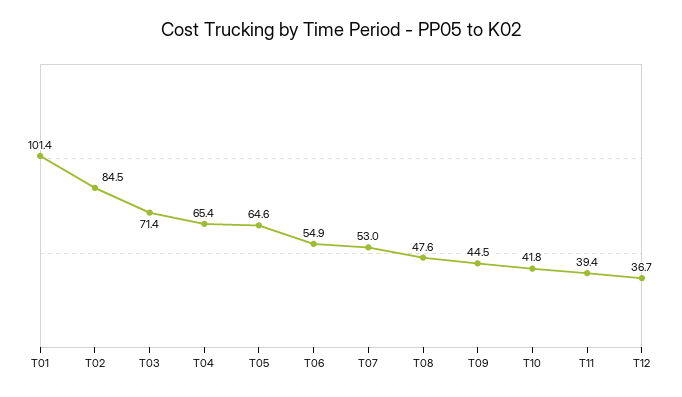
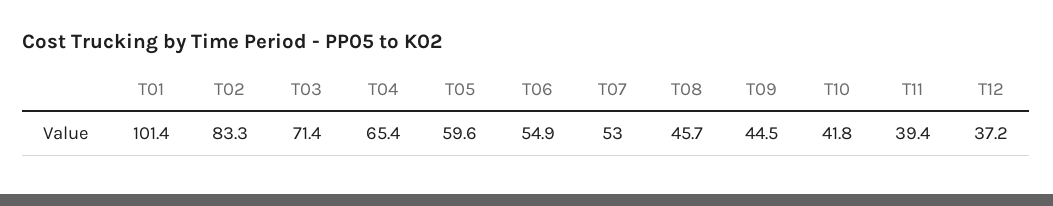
T02: 84.5 -> 83.3
T05: 64.6 -> 59.6
T08: 47.6 -> 45.7
T12: 36.7 -> 37.2

